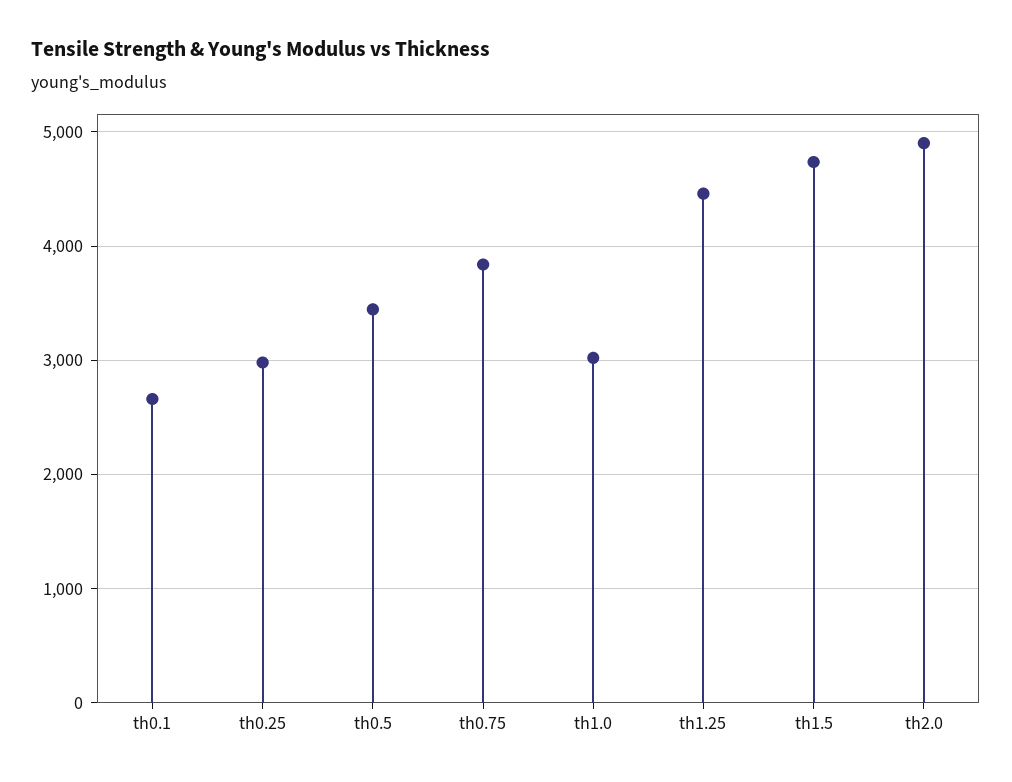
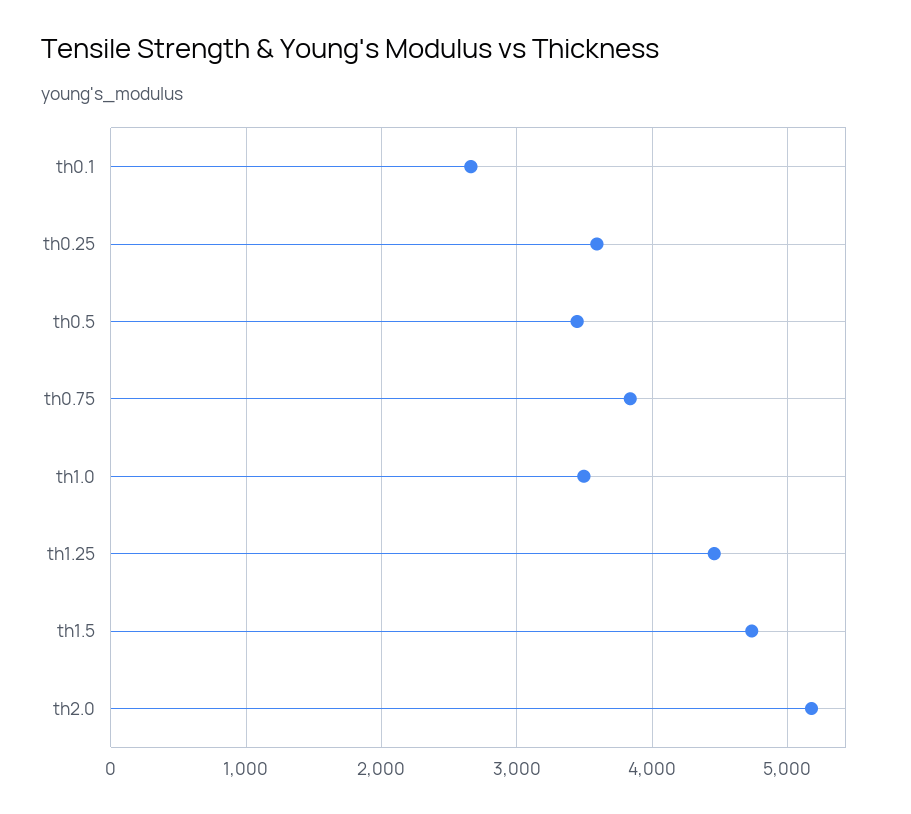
th0.25: 3000 -> 3600
th1.0: 3000 -> 3500
th2.0: 4900 -> 5200

